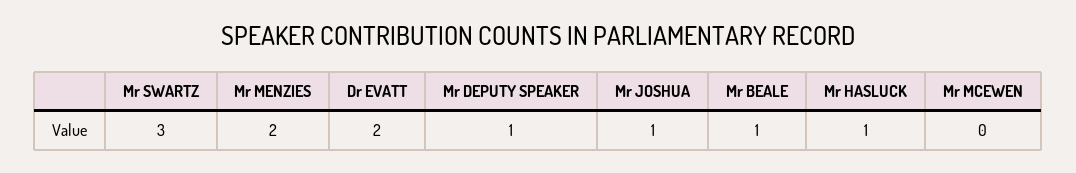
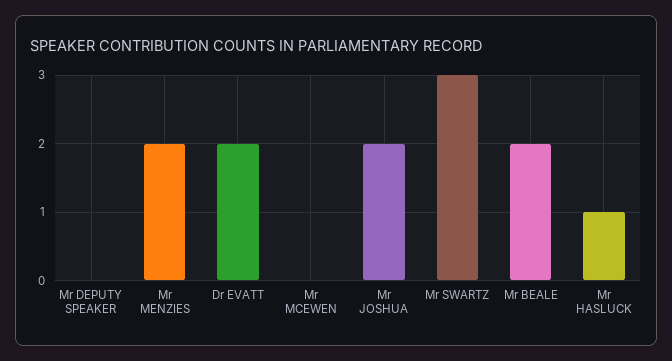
Mr DEPUTY SPEAKER: 1 -> 0
Mr JOSHUA: 1 -> 2
Mr BEALE: 1 -> 2

